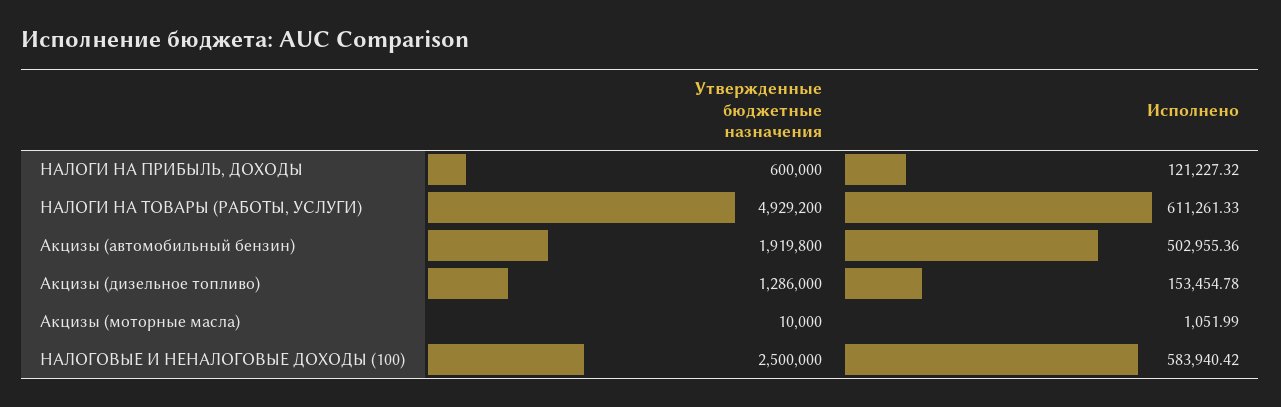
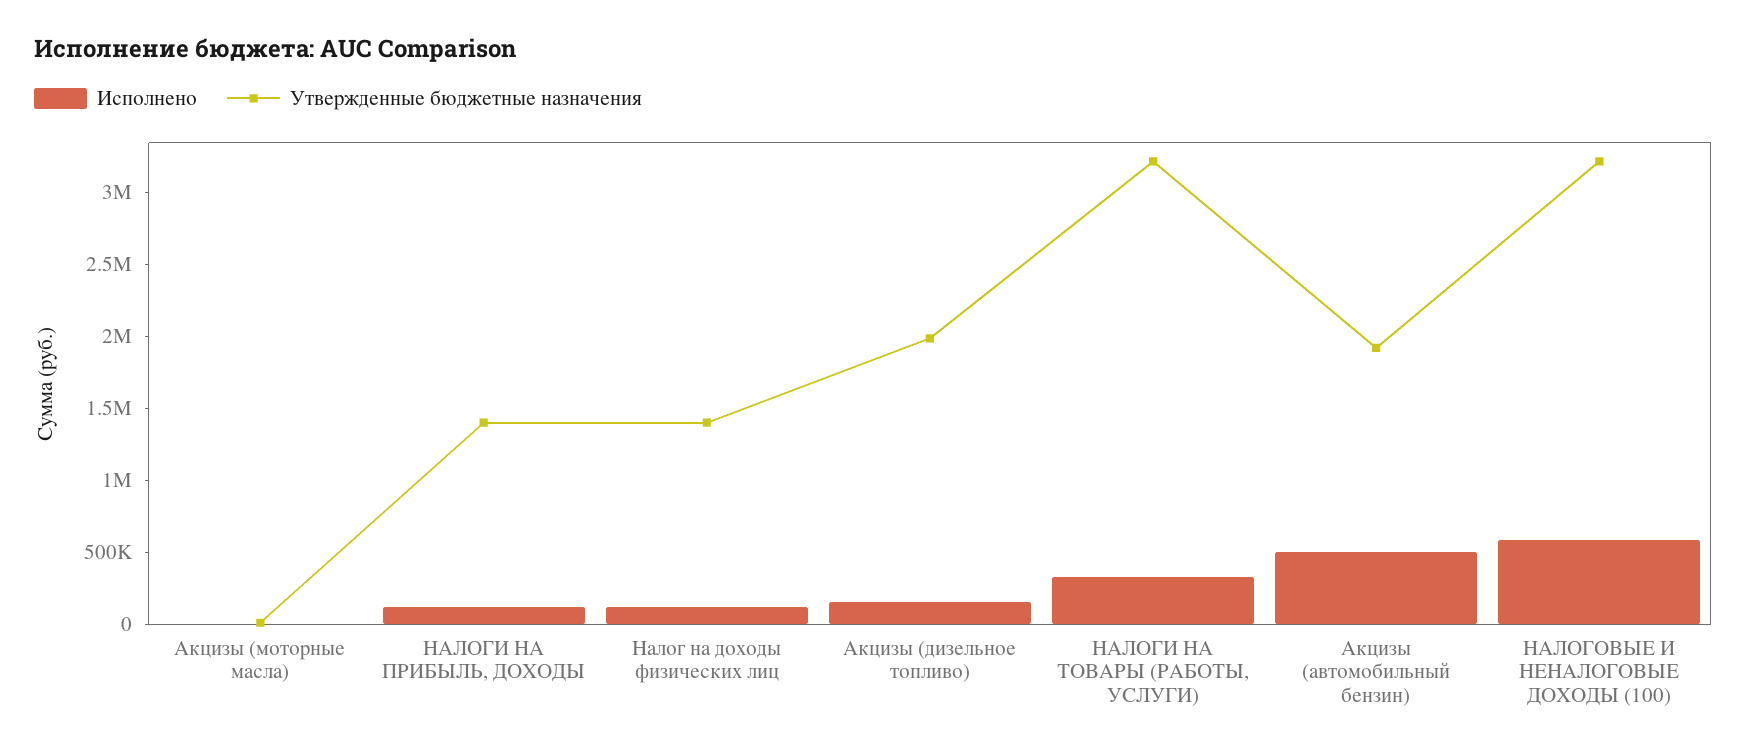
Утвержденные бюджетные назначения, НАЛОГИ НА ПРИБЫЛЬ, ДОХОДЫ: 600000 -> 1400000
Утвержденные бюджетные назначения, НАЛОГИ НА ТОВАРЫ (РАБОТЫ, УСЛУГИ): 4929200 -> 3200000
Исполнено, НАЛОГИ НА ТОВАРЫ (РАБОТЫ, УСЛУГИ): 611261.33 -> 300000
Утвержденные бюджетные назначения, Акцизы (дизельное топливо): 1286000 -> 2000000
Утвержденные бюджетные назначения, НАЛОГОВЫЕ И НЕНАЛОГОВЫЕ ДОХОДЫ (100): 2500000 -> 3200000
Исполнено, Налог на доходы физических лиц: none -> 100000
Утвержденные бюджетные назначения, Налог на доходы физических лиц: none -> 1400000

